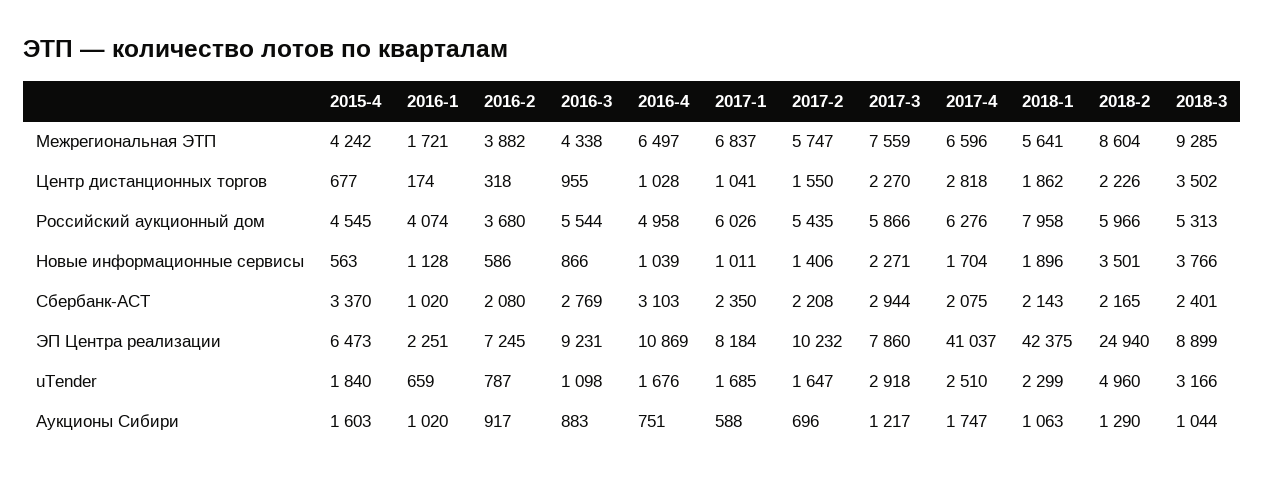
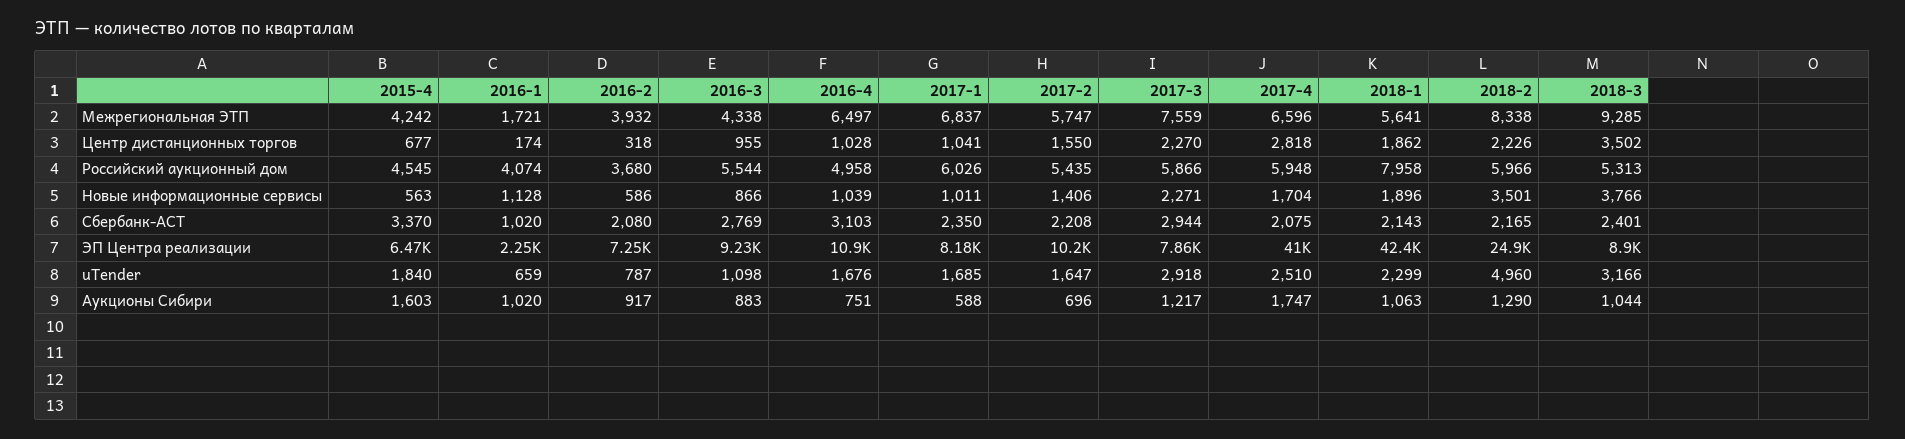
2016-2, Межрегиональная ЭТП: 3882 -> 3932
2018-2, Межрегиональная ЭТП: 8604 -> 8338
2017-4, Российский аукционный дом: 6276 -> 5948

